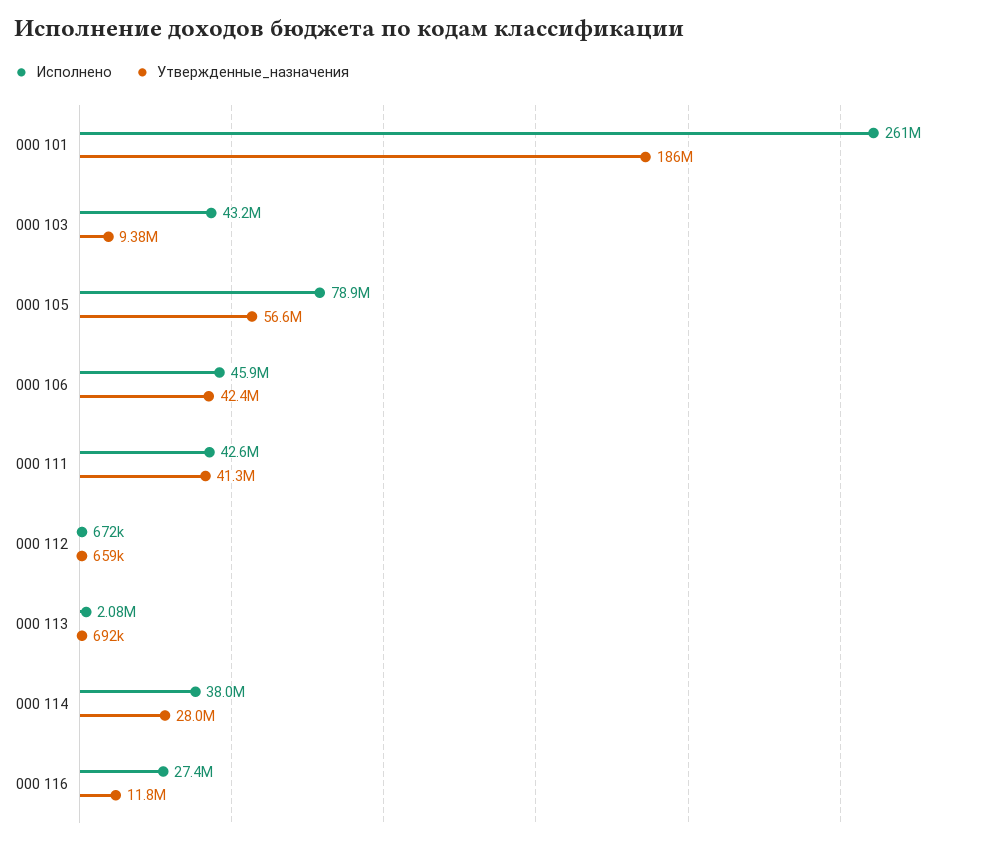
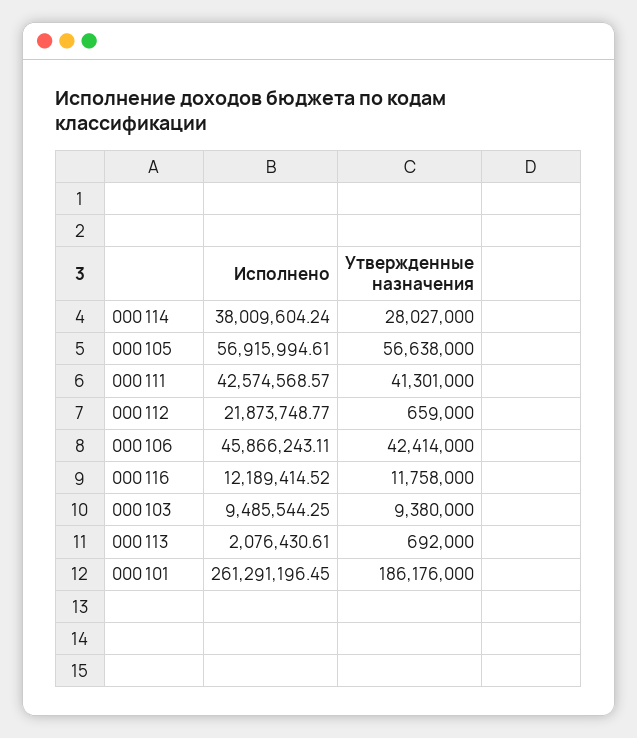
Исполнено, 000 103: 43200000 -> 9485544.25
Исполнено, 000 105: 78900000 -> 56915994.61
Исполнено, 000 112: 672000 -> 21873748.77
Исполнено, 000 116: 27400000 -> 12189414.52

